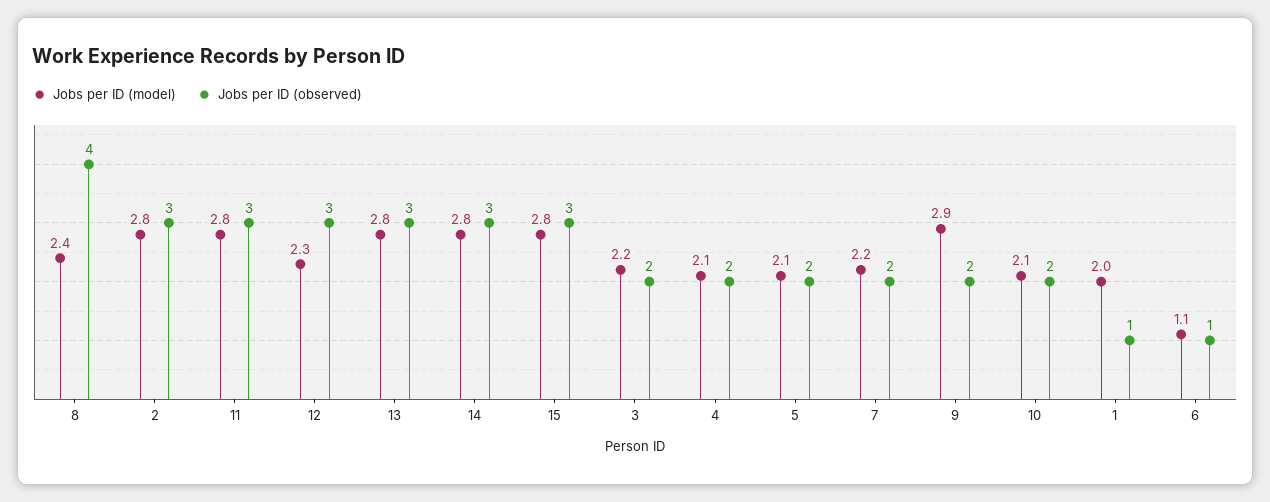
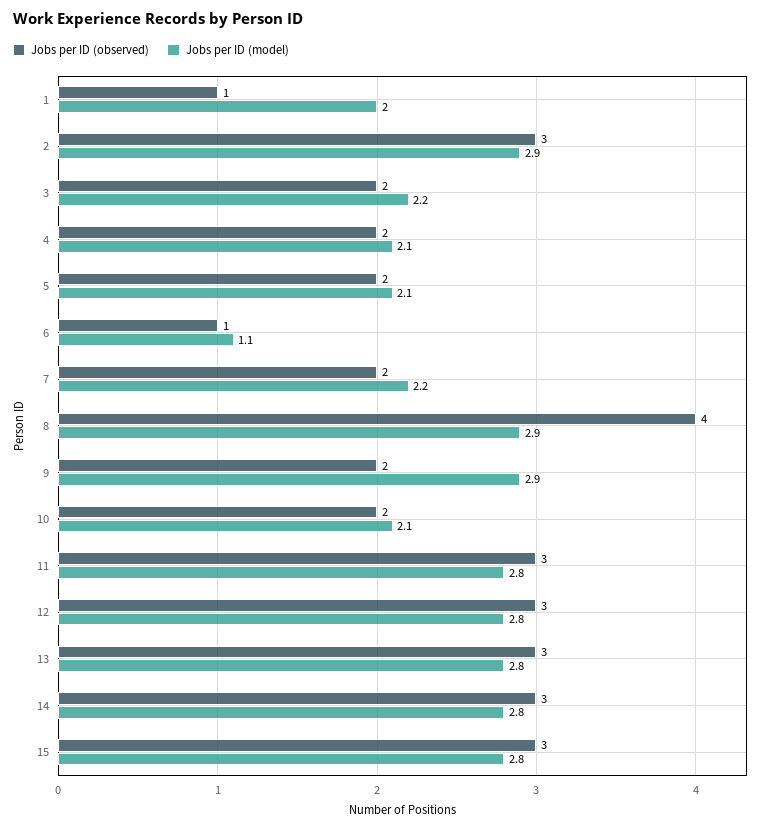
Jobs per ID (model), 8: 2.4 -> 2.9
Jobs per ID (model), 2: 2.8 -> 2.9
Jobs per ID (model), 12: 2.3 -> 2.8

